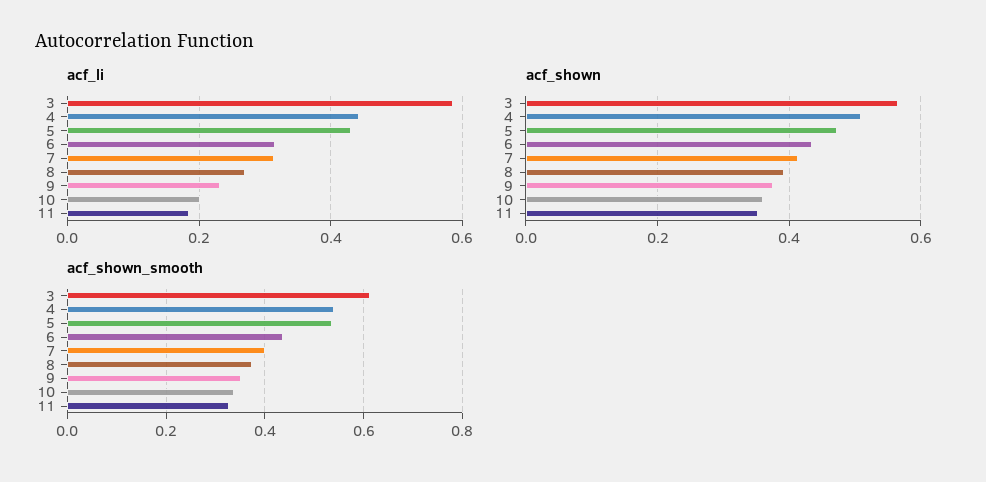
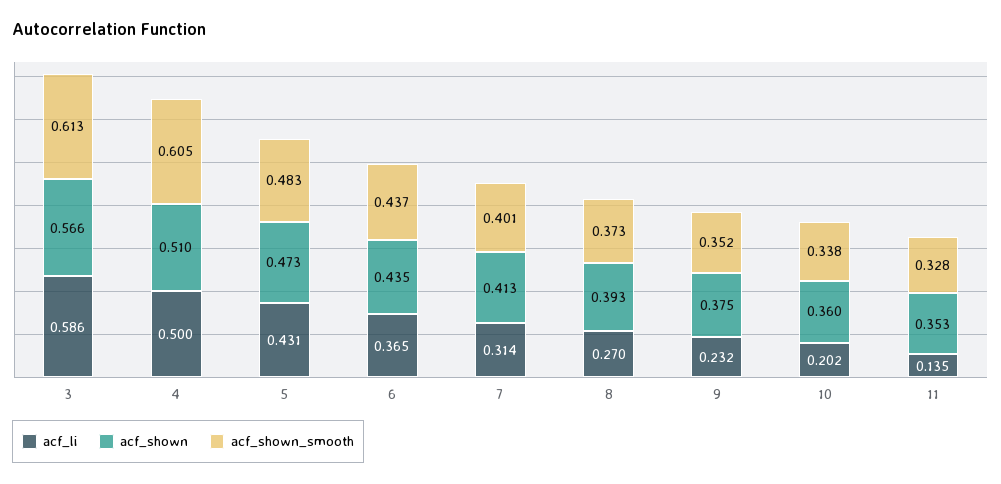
acf_li, 4: 0.44 -> 0.5
acf_li, 6: 0.32 -> 0.365
acf_li, 11: 0.18 -> 0.135
acf_shown_smooth, 4: 0.54 -> 0.605
acf_shown_smooth, 5: 0.54 -> 0.483

